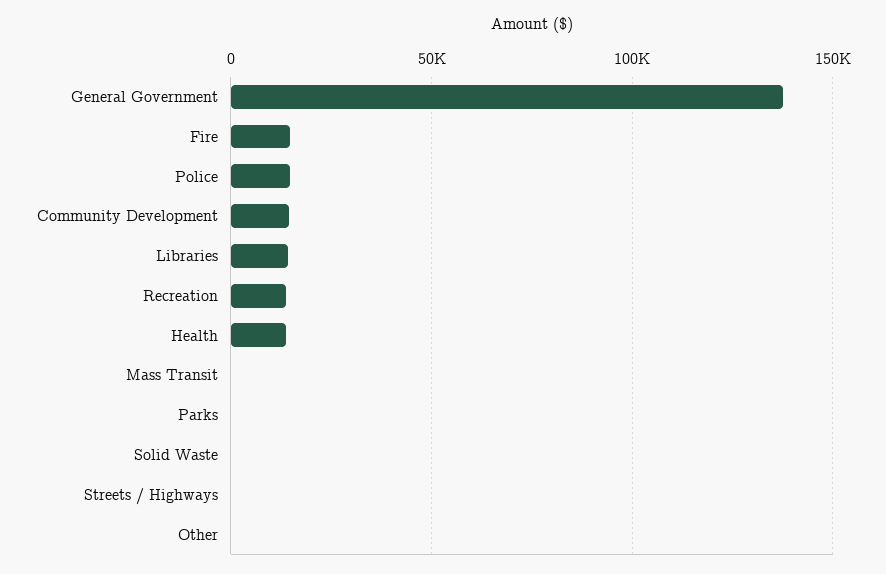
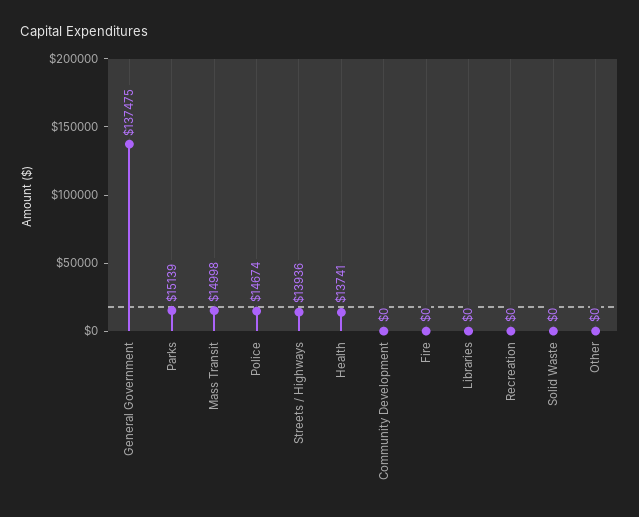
Fire: 15000 -> 0
Community Development: 15000 -> 0
Libraries: 15000 -> 0
Recreation: 15000 -> 0
Mass Transit: 0 -> 14998
Parks: 0 -> 15139
Streets / Highways: 0 -> 13936

